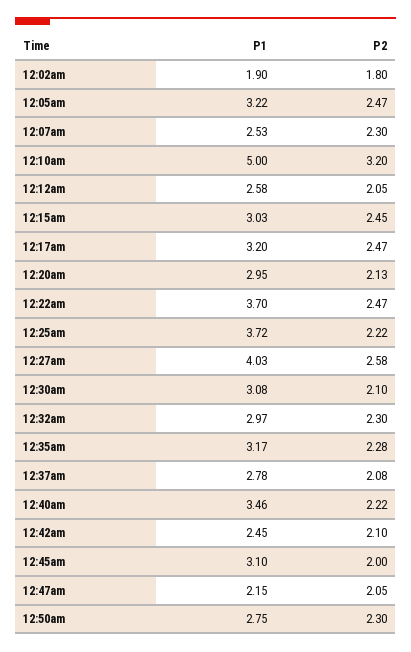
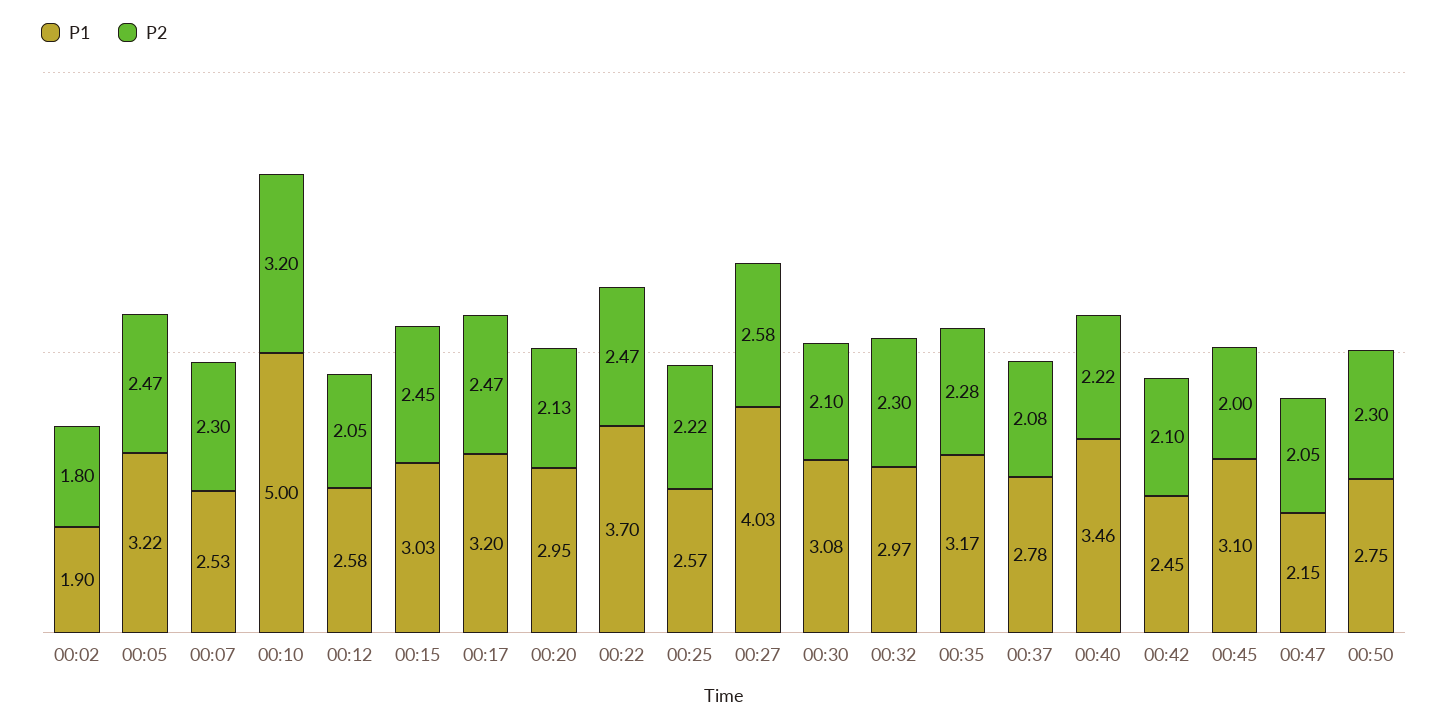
P1, 12:25am: 3.72 -> 2.57

